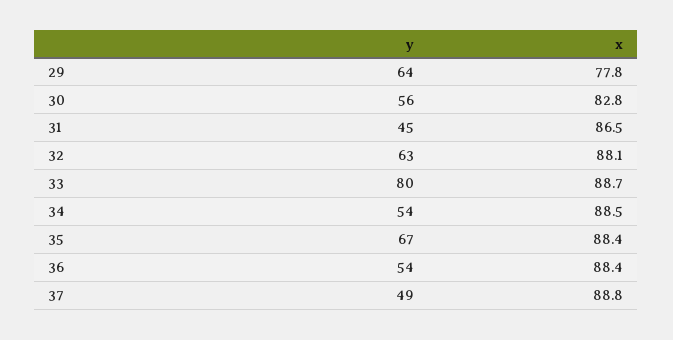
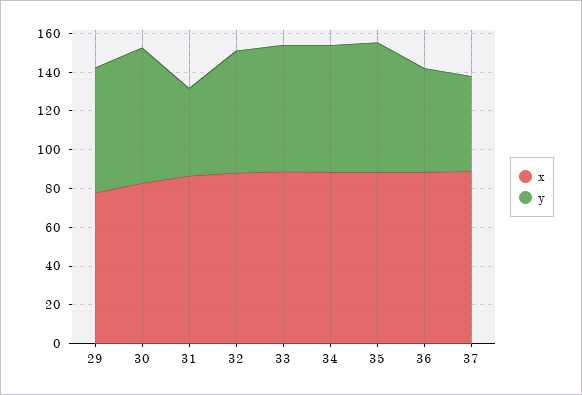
y, 30: 56 -> 70
y, 33: 80 -> 65
y, 34: 54 -> 65

